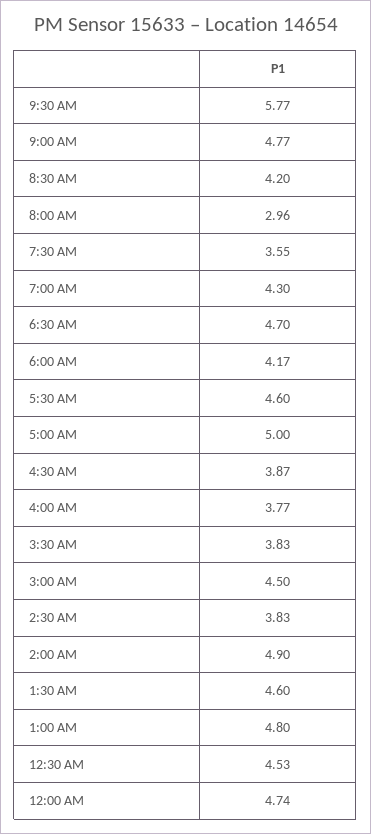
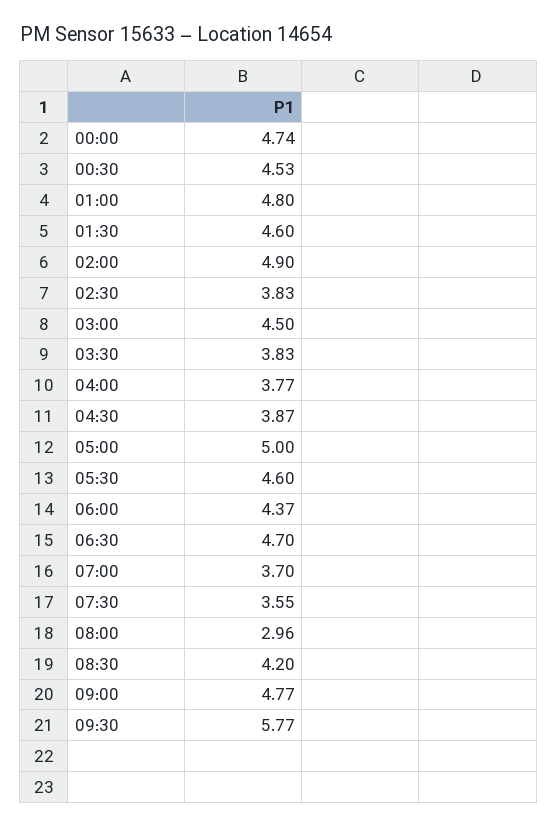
7:00 AM: 4.3 -> 3.7
6:00 AM: 4.17 -> 4.37

